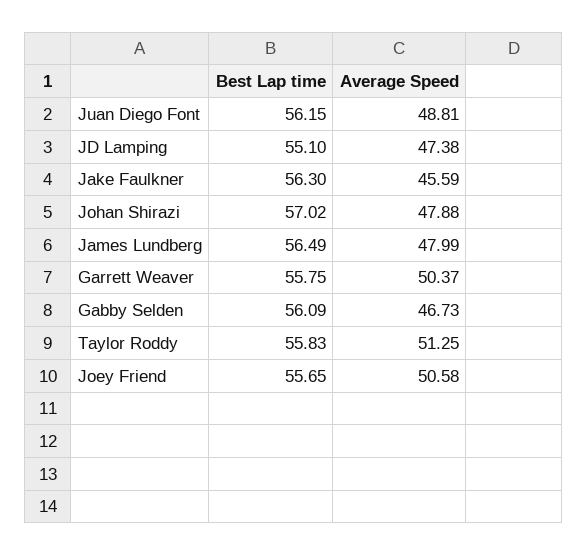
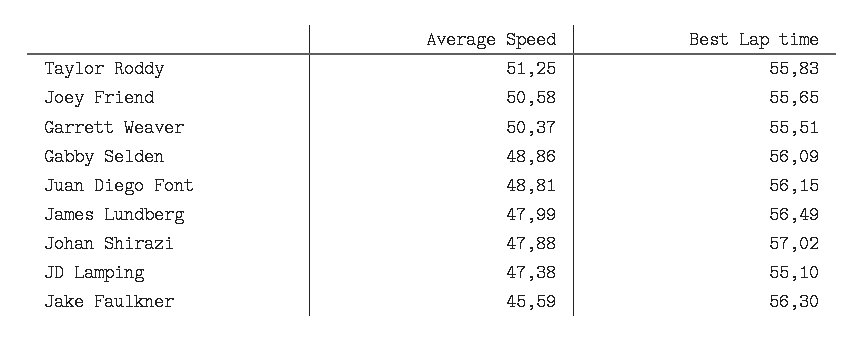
Best Lap time, Garrett Weaver: 55.75 -> 55.51
Average Speed, Gabby Selden: 46.73 -> 48.86

